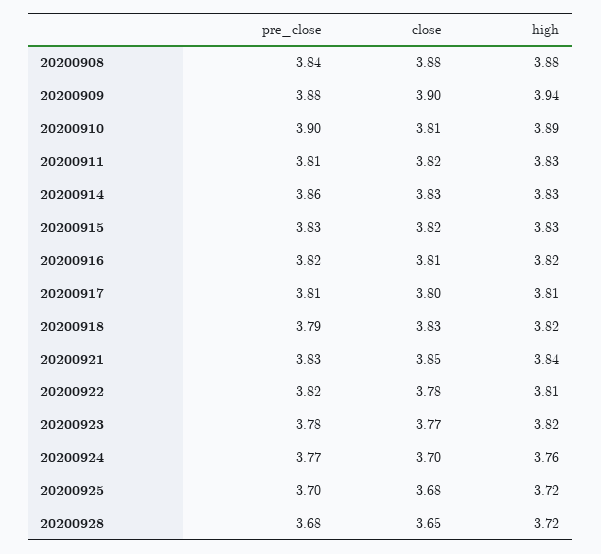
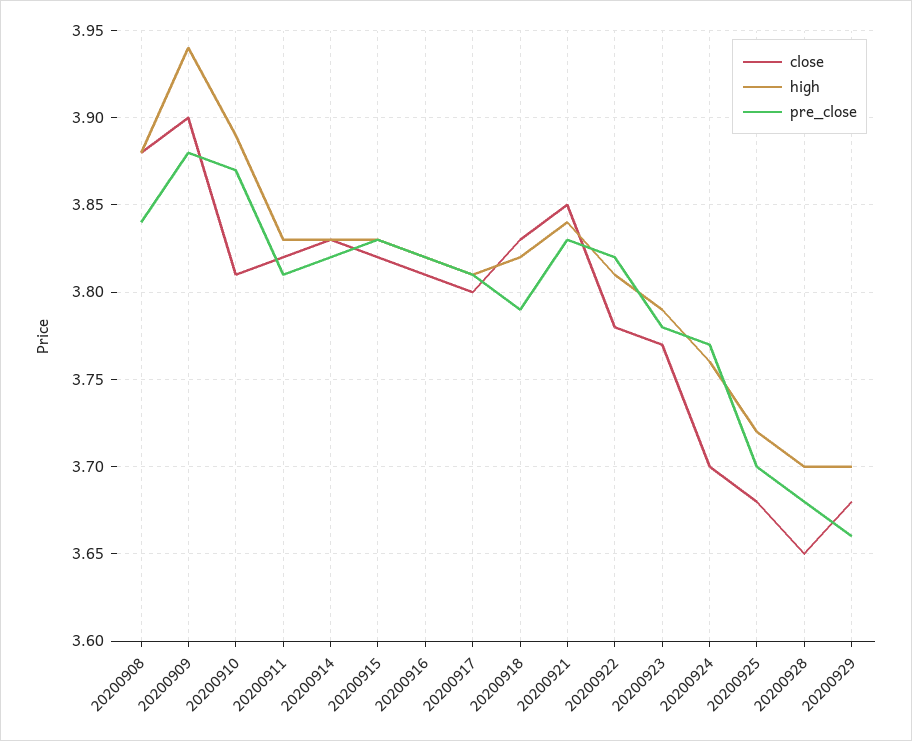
pre_close, 20200910: 3.9 -> 3.87
pre_close, 20200914: 3.86 -> 3.82
high, 20200923: 3.82 -> 3.79
high, 20200928: 3.72 -> 3.7
close, 20200929: none -> 3.68
high, 20200929: none -> 3.7
pre_close, 20200929: none -> 3.66

